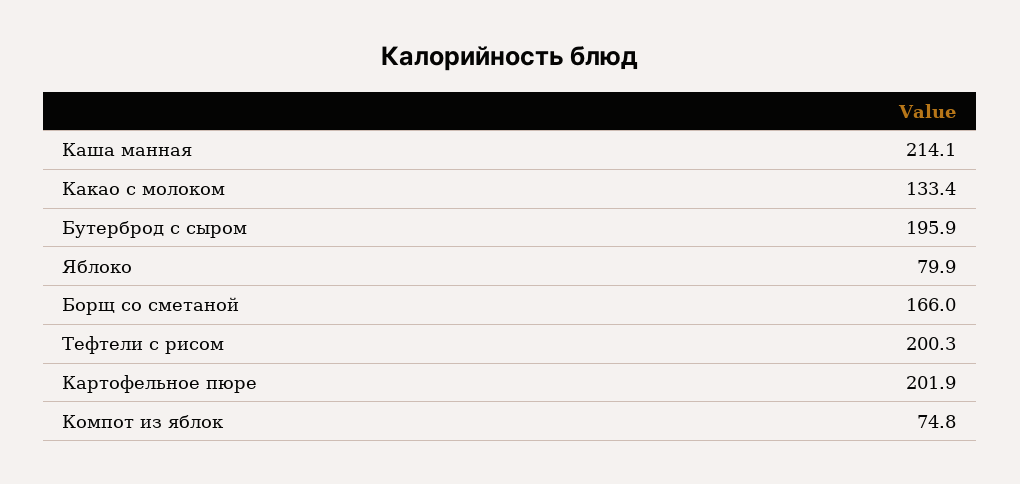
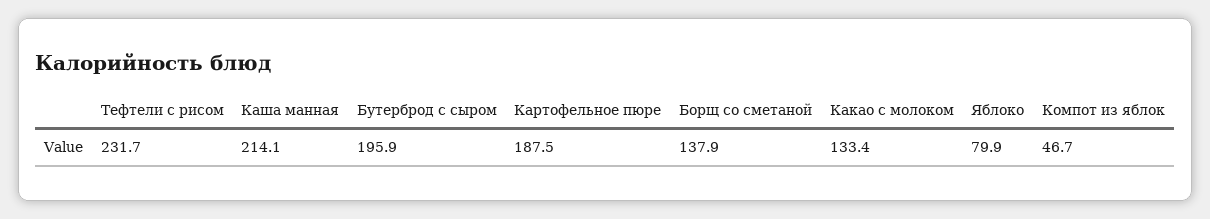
Борщ со сметаной: 166 -> 137.9
Тефтели с рисом: 200.3 -> 231.7
Картофельное пюре: 201.9 -> 187.5
Компот из яблок: 74.8 -> 46.7

